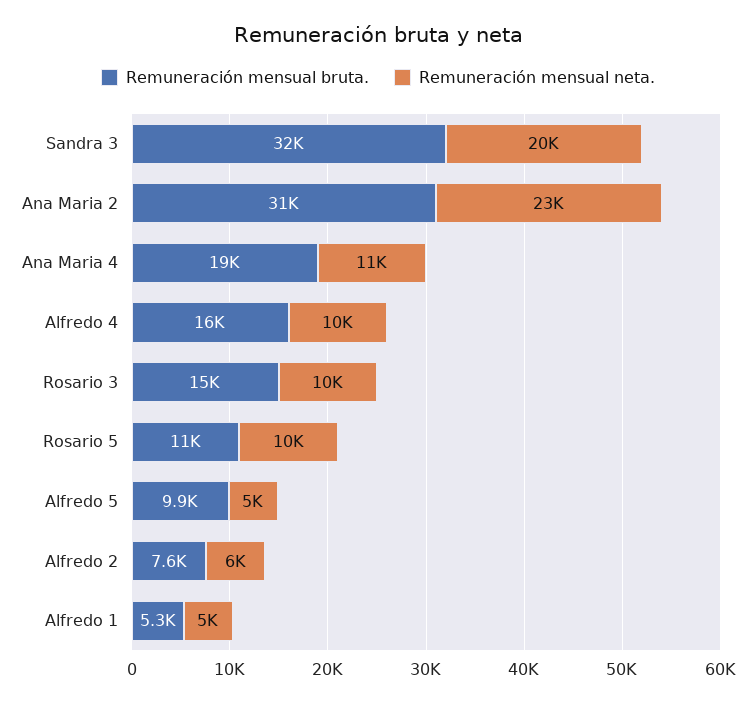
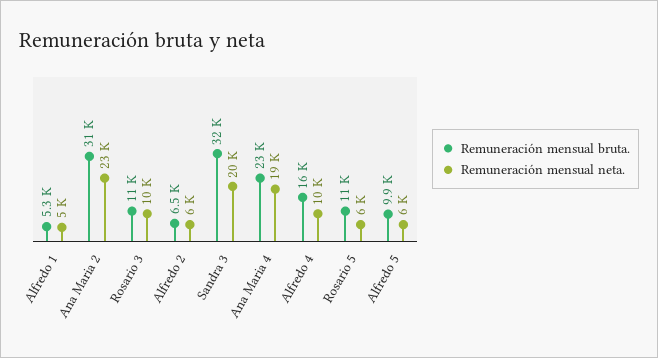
Remuneración mensual bruta., Ana Maria 4: 19000 -> 23000
Remuneración mensual neta., Ana Maria 4: 11000 -> 19000
Remuneración mensual bruta., Rosario 3: 15000 -> 11000
Remuneración mensual neta., Rosario 5: 10000 -> 6000
Remuneración mensual neta., Alfredo 5: 5000 -> 6000
Remuneración mensual bruta., Alfredo 2: 7600 -> 6500

